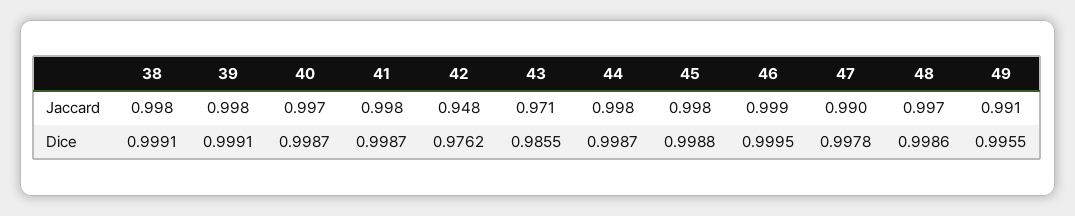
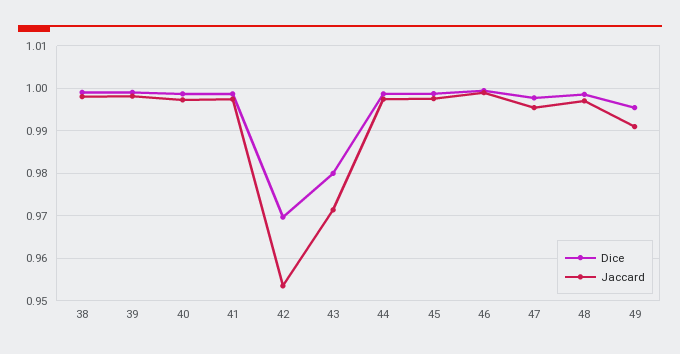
Jaccard, 42: 0.948 -> 0.954
Jaccard, 47: 0.99 -> 0.996
Dice, 42: 0.9762 -> 0.97
Dice, 43: 0.9855 -> 0.98

